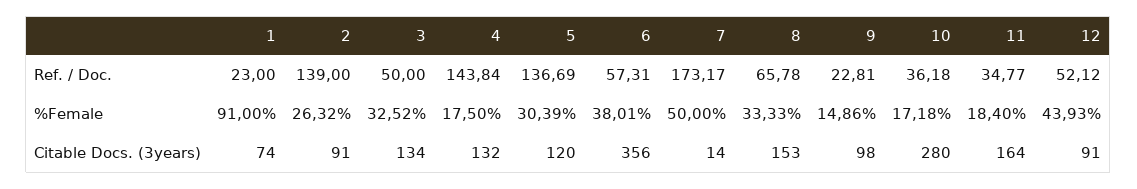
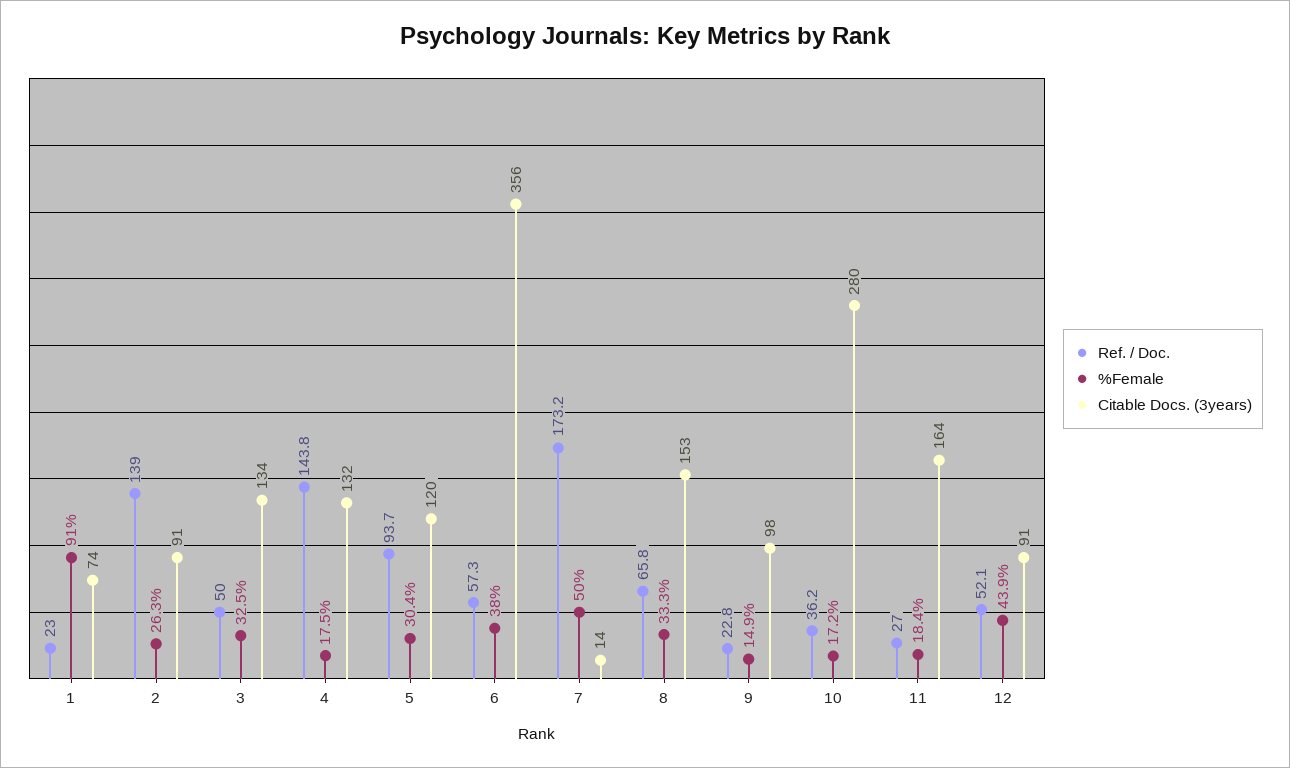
Ref. / Doc., 5: 136.69 -> 93.7
Ref. / Doc., 11: 34.77 -> 27

